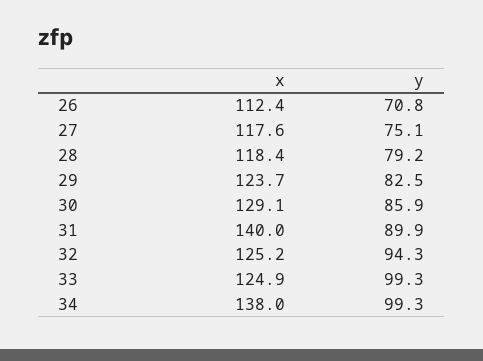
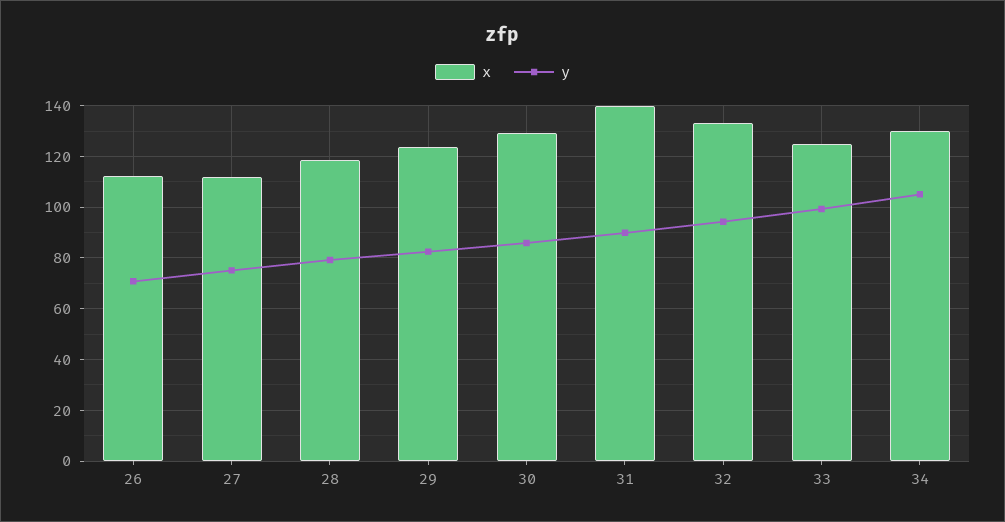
x, 27: 117.6 -> 112.5
x, 32: 125.2 -> 132.5
x, 34: 138 -> 130
y, 34: 99.3 -> 105

